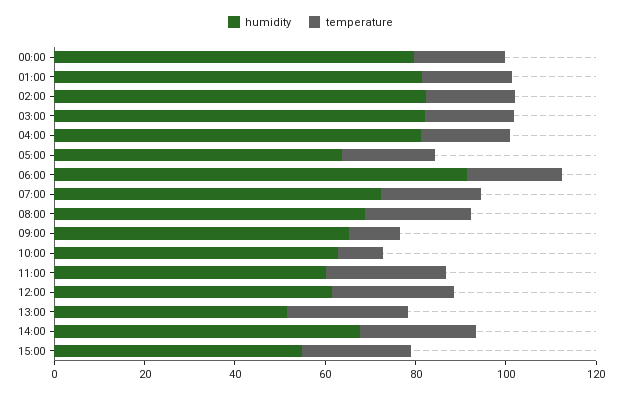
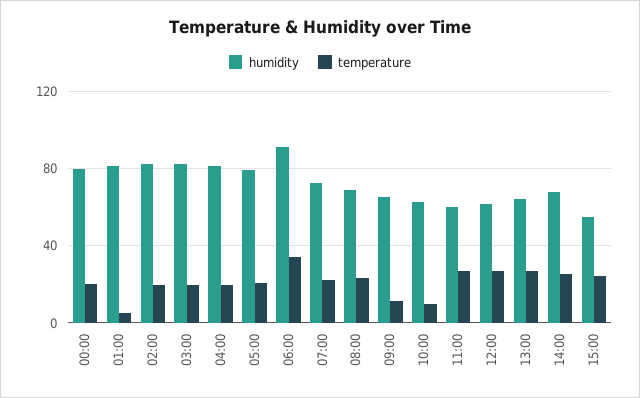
temperature, 01:00: 20 -> 5
humidity, 05:00: 65 -> 80
temperature, 06:00: 20 -> 35
humidity, 13:00: 50 -> 65

